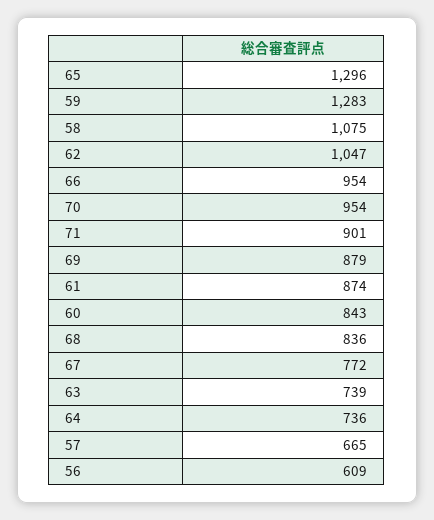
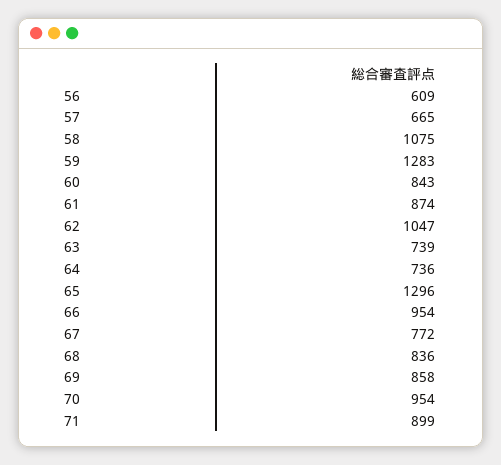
71: 901 -> 899
69: 879 -> 858

